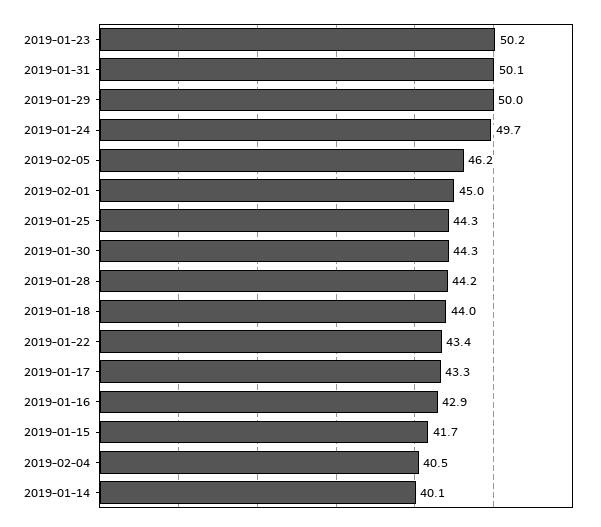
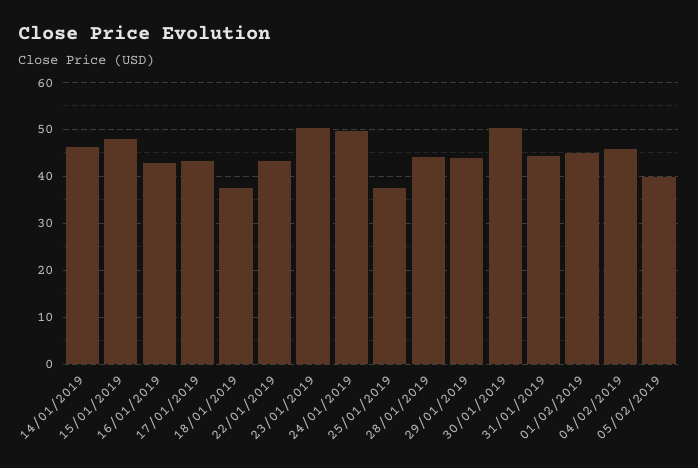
2019-01-31: 50.1 -> 44
2019-01-29: 50 -> 44
2019-02-05: 46.2 -> 40
2019-01-25: 44.3 -> 38
2019-01-30: 44.3 -> 50
2019-01-18: 44 -> 38
2019-01-15: 41.7 -> 48
2019-02-04: 40.5 -> 46
2019-01-14: 40.1 -> 46

